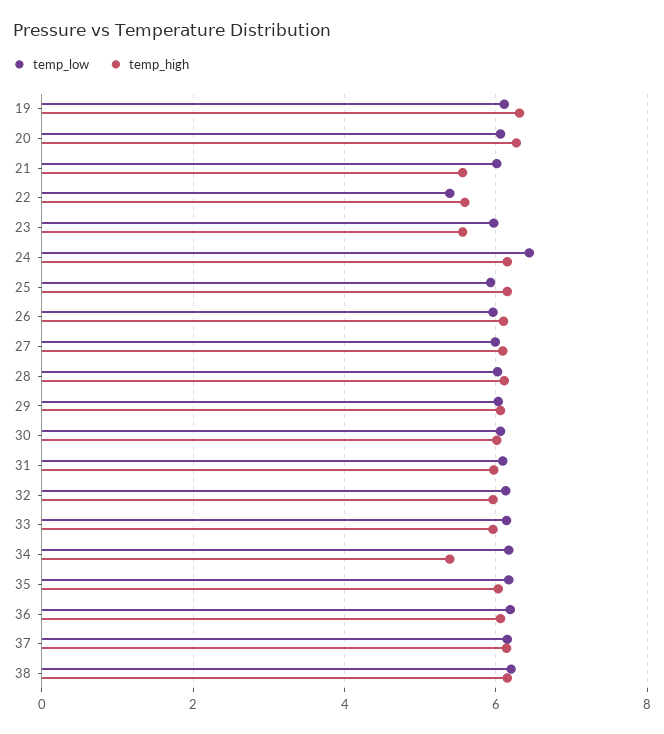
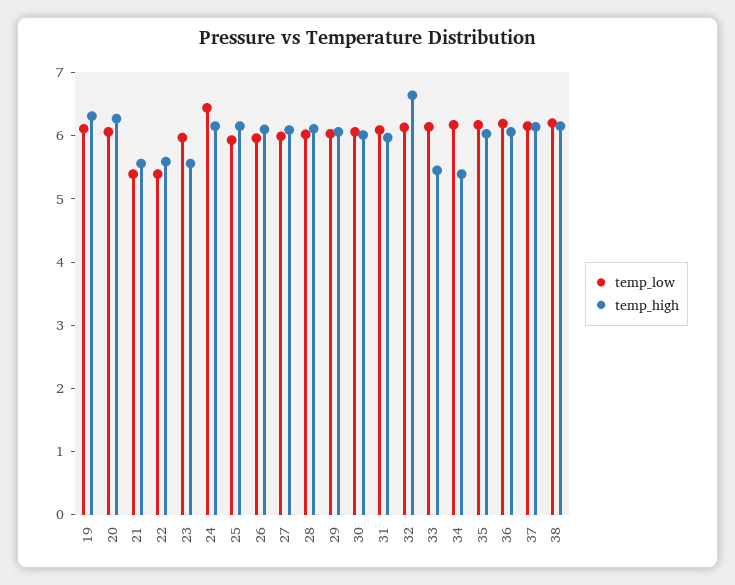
temp_low, 21: 6 -> 5.4
temp_high, 32: 6 -> 6.6
temp_high, 33: 6 -> 5.4

